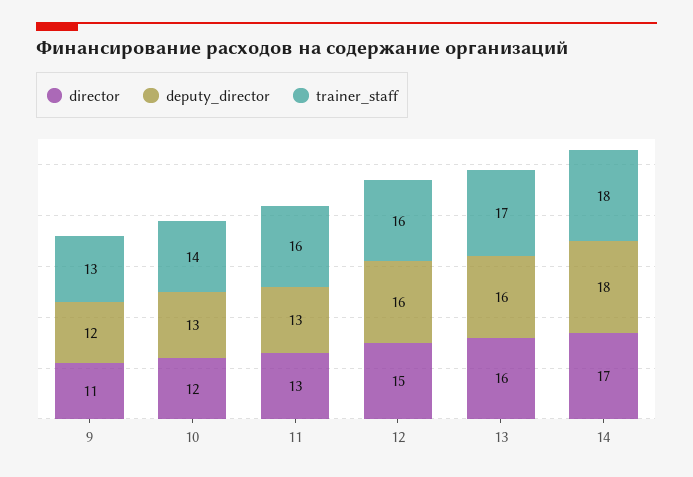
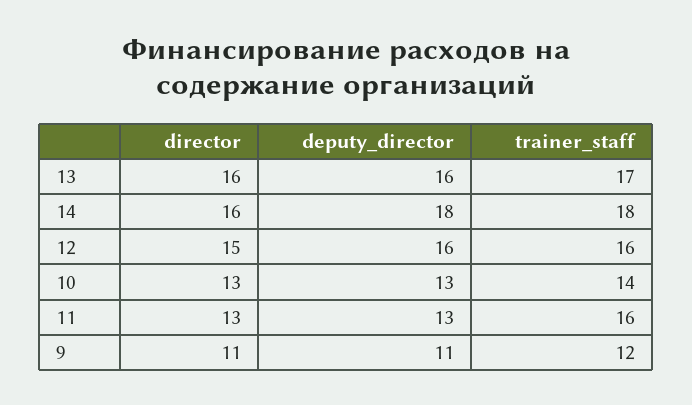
deputy_director, 9: 12 -> 11
trainer_staff, 9: 13 -> 12
director, 10: 12 -> 13
director, 14: 17 -> 16

